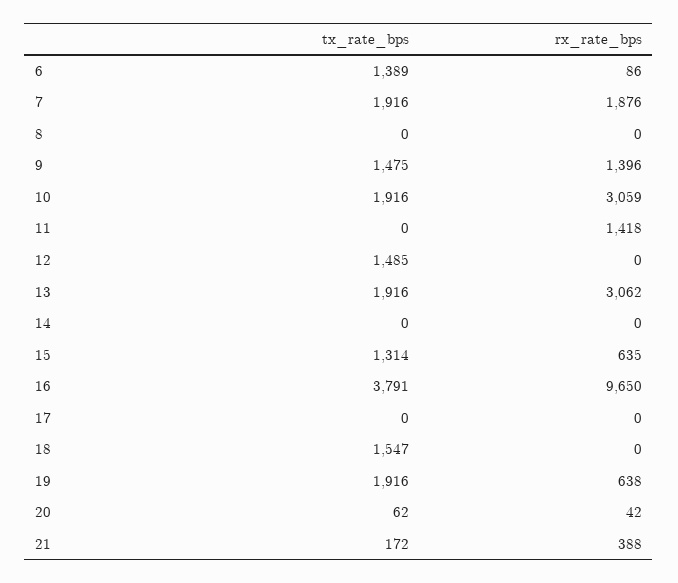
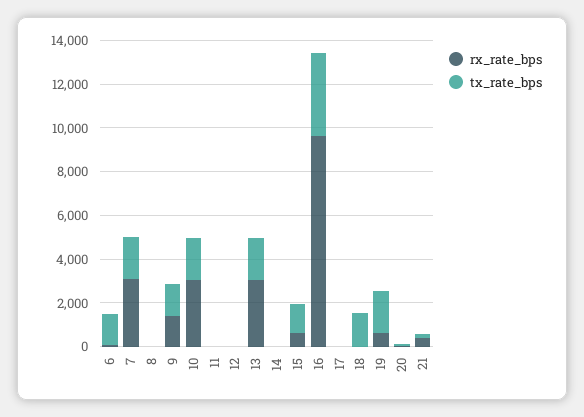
rx_rate_bps, 7: 1876 -> 3000
rx_rate_bps, 11: 1418 -> 0
tx_rate_bps, 12: 1485 -> 0

